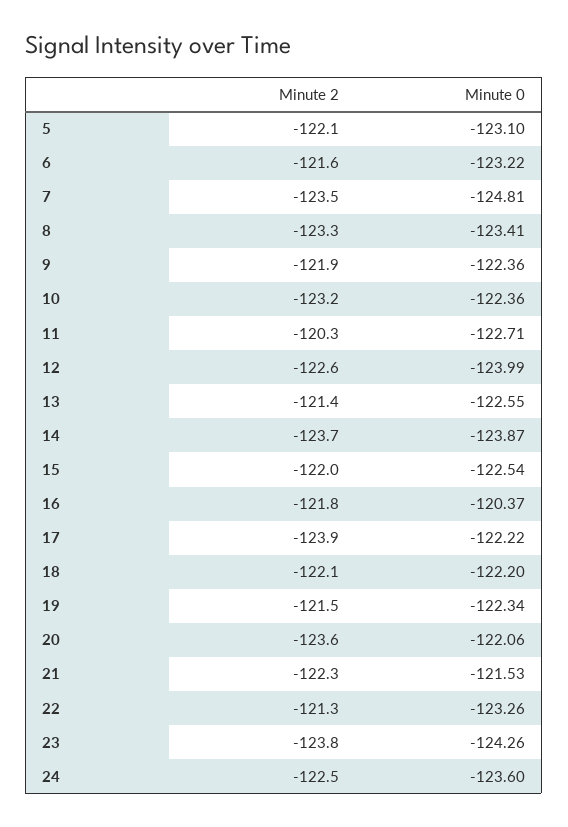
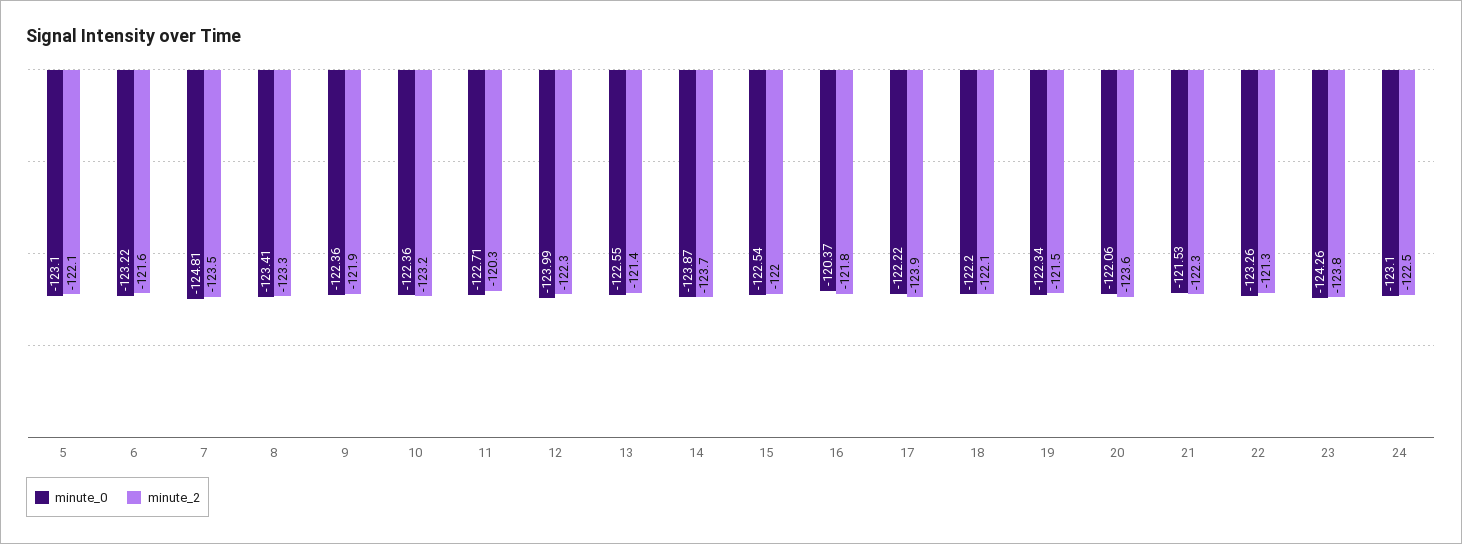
Minute 2, 12: -122.6 -> -122.3
Minute 0, 24: -123.6 -> -123.1

